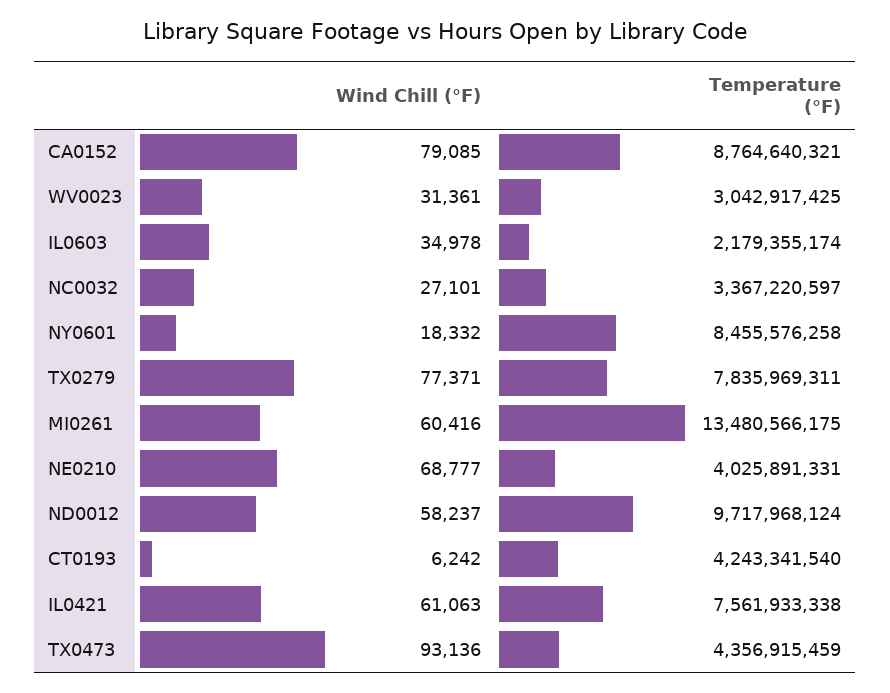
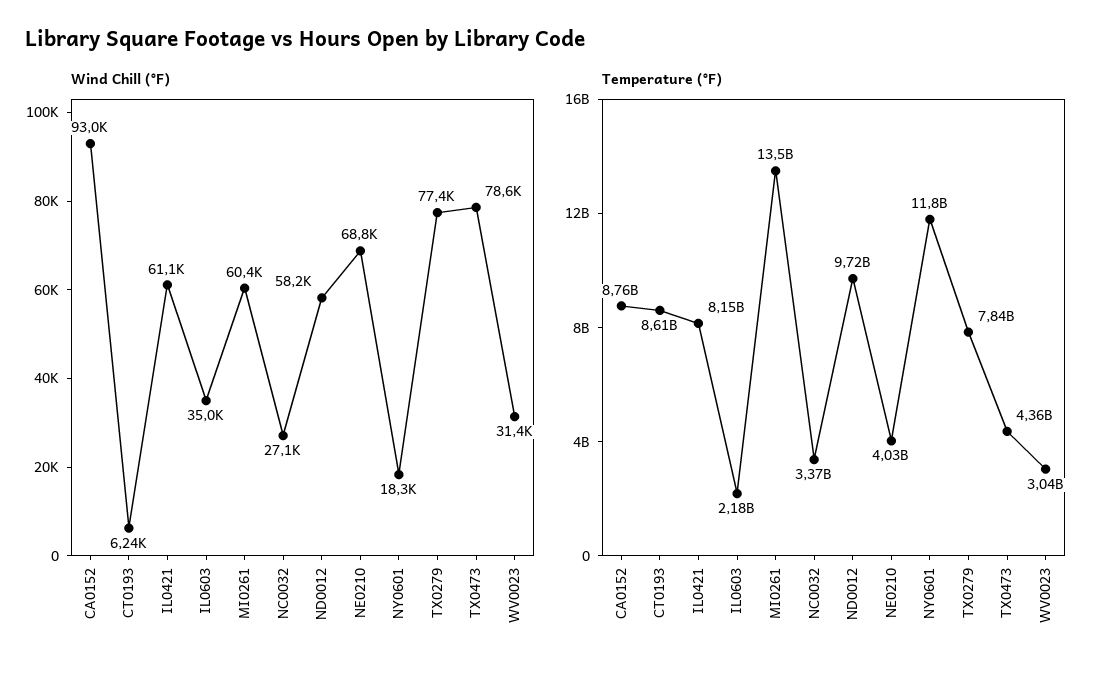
Wind Chill (°F), CA0152: 79085 -> 93000
Temperature (°F), NY0601: 8455576258 -> 11800000000
Temperature (°F), CT0193: 4243341540 -> 8610000000
Temperature (°F), IL0421: 7561933338 -> 8150000000
Wind Chill (°F), TX0473: 93136 -> 78600

